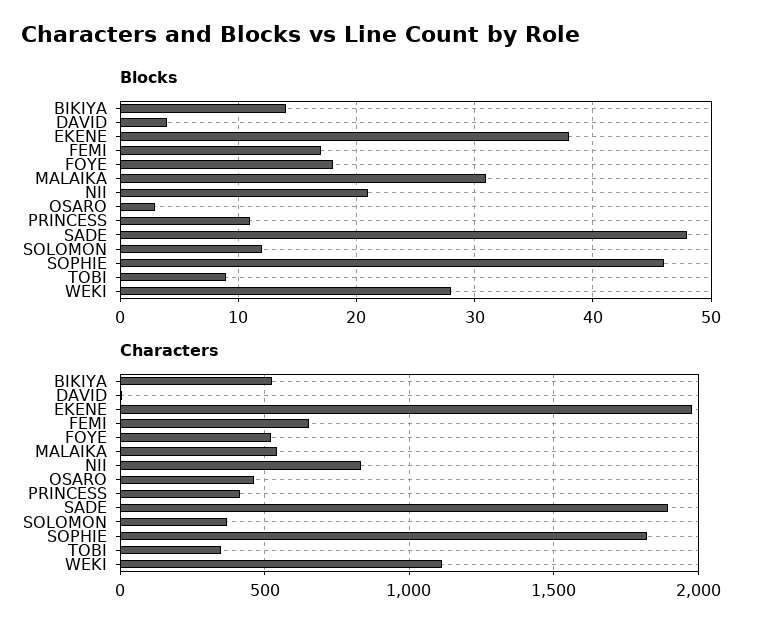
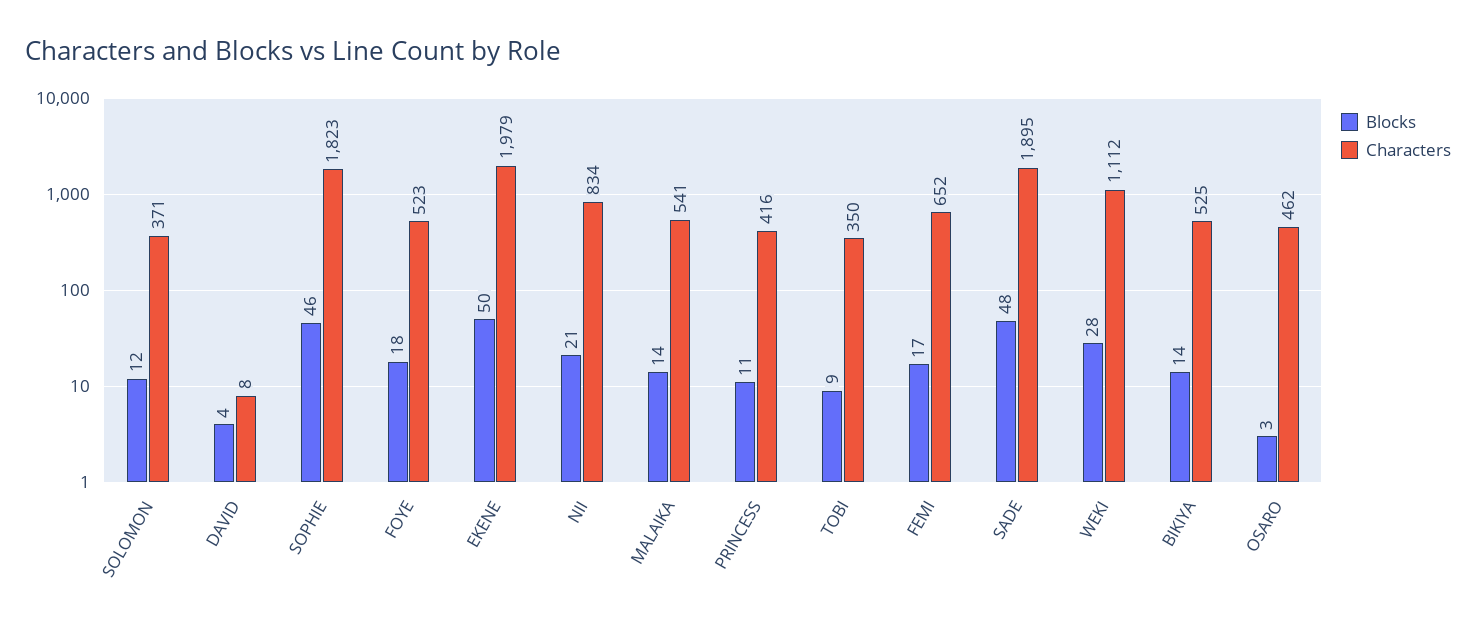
Blocks, EKENE: 38 -> 50
Blocks, MALAIKA: 31 -> 14

